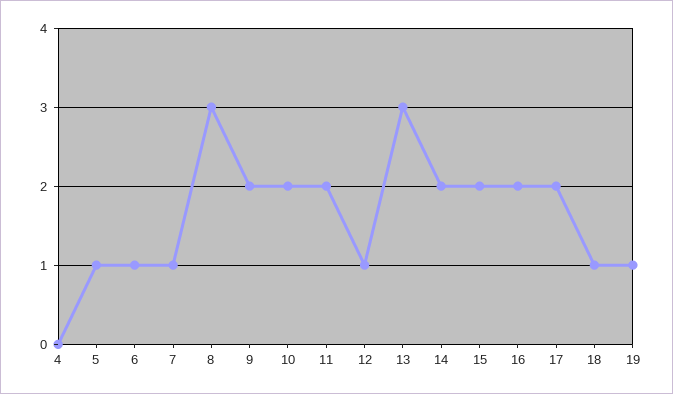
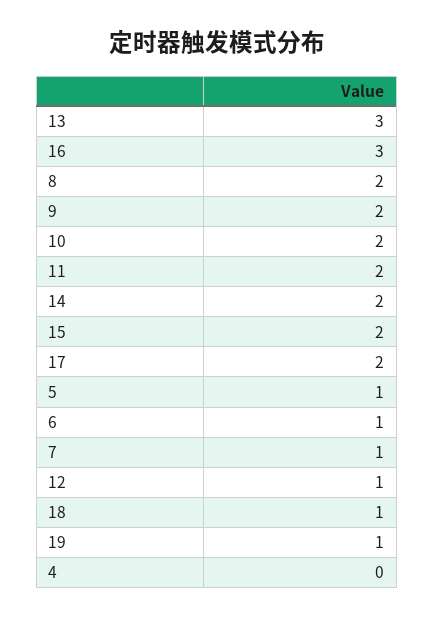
8: 3 -> 2
16: 2 -> 3

